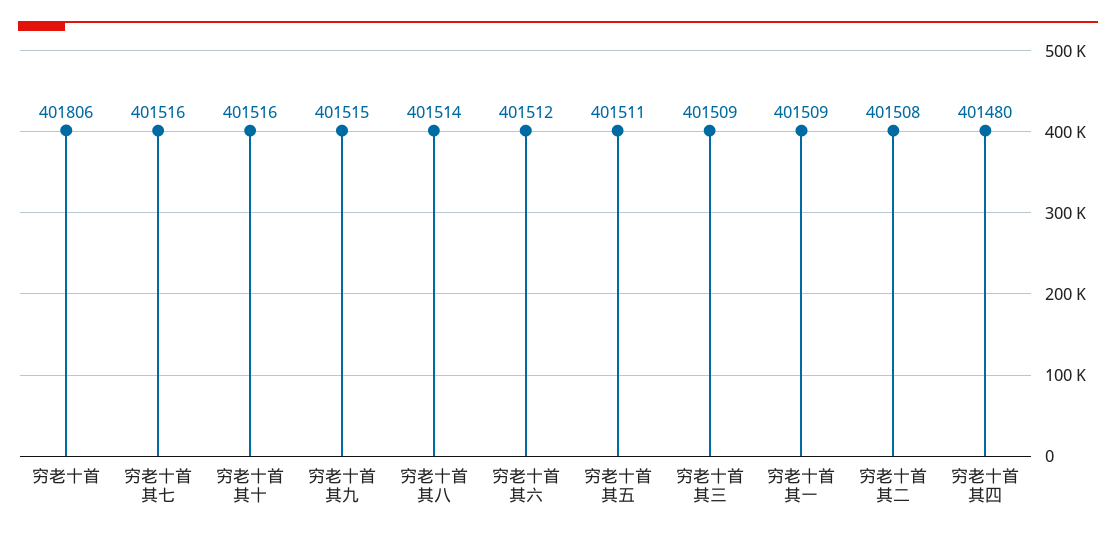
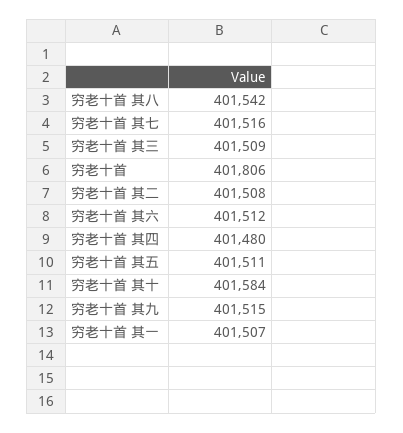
穷老十首 其十: 401516 -> 401584
穷老十首 其八: 401514 -> 401542
穷老十首 其一: 401509 -> 401507

